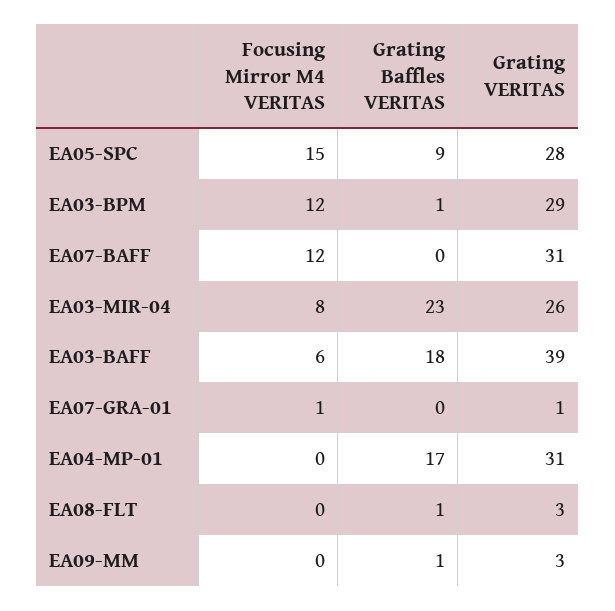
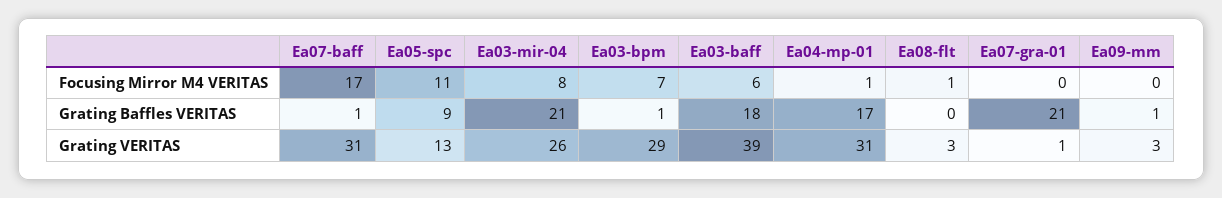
Focusing Mirror M4 VERITAS, EA05-SPC: 15 -> 11
Grating VERITAS, EA05-SPC: 28 -> 13
Focusing Mirror M4 VERITAS, EA03-BPM: 12 -> 7
Focusing Mirror M4 VERITAS, EA07-BAFF: 12 -> 17
Grating Baffles VERITAS, EA07-BAFF: 0 -> 1
Grating Baffles VERITAS, EA03-MIR-04: 23 -> 21
Focusing Mirror M4 VERITAS, EA07-GRA-01: 1 -> 0
Grating Baffles VERITAS, EA07-GRA-01: 0 -> 21
Focusing Mirror M4 VERITAS, EA04-MP-01: 0 -> 1
Focusing Mirror M4 VERITAS, EA08-FLT: 0 -> 1
Grating Baffles VERITAS, EA08-FLT: 1 -> 0

